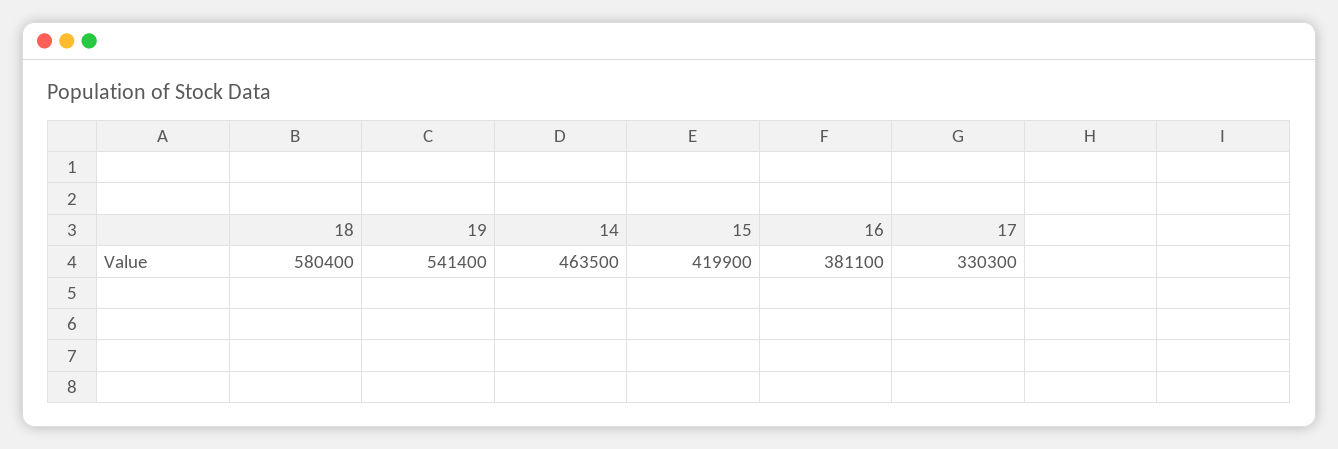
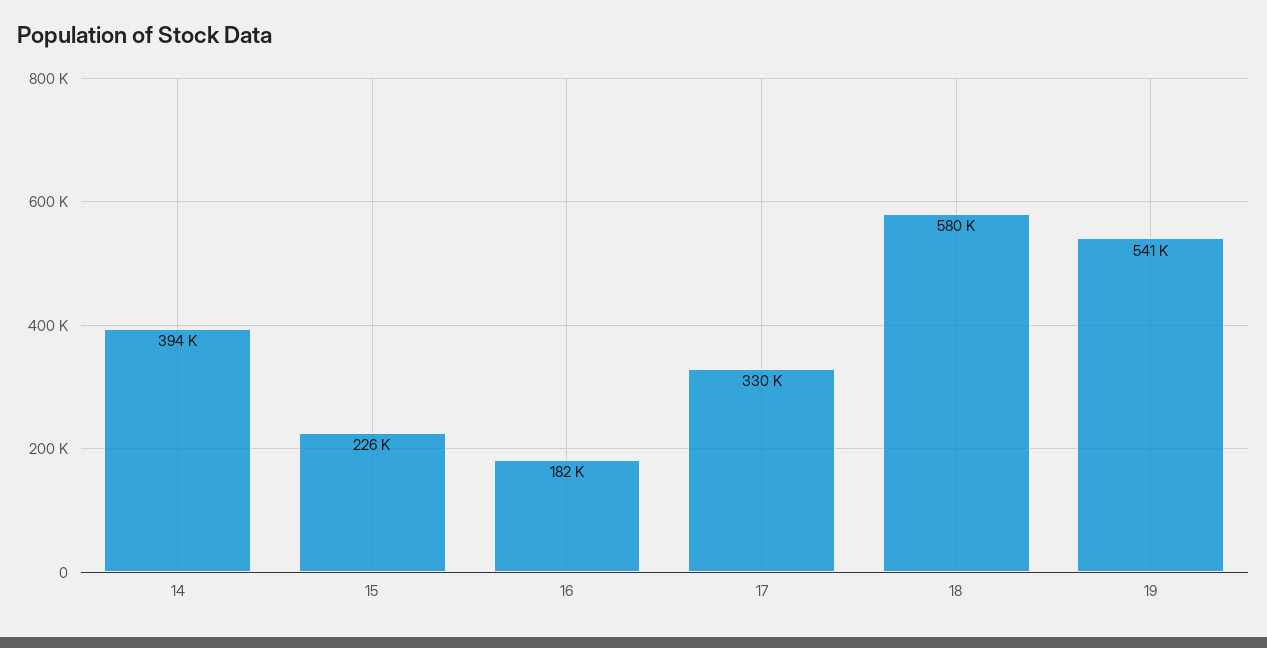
14: 463500 -> 394000
15: 419900 -> 226000
16: 381100 -> 182000

